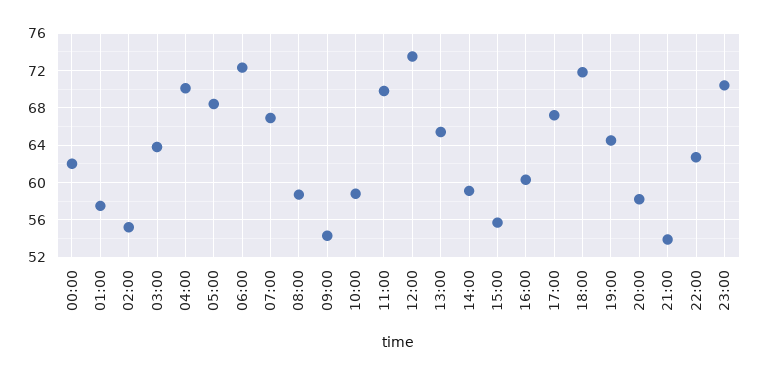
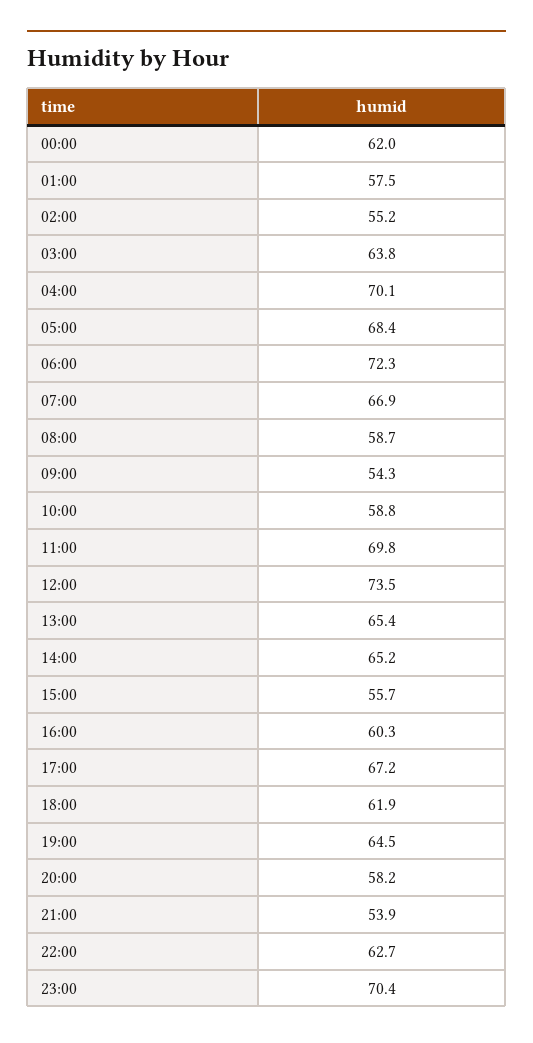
14:00: 59 -> 65.2
18:00: 72 -> 61.9

